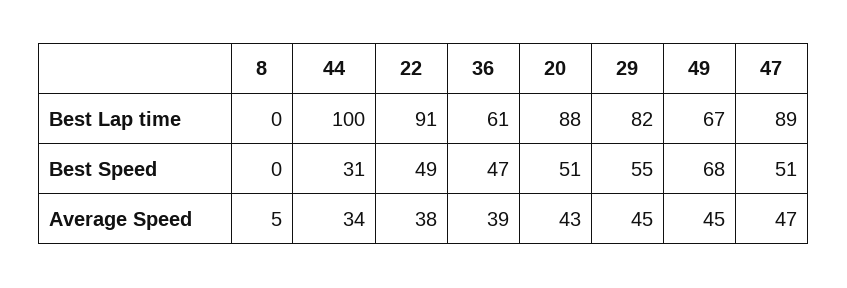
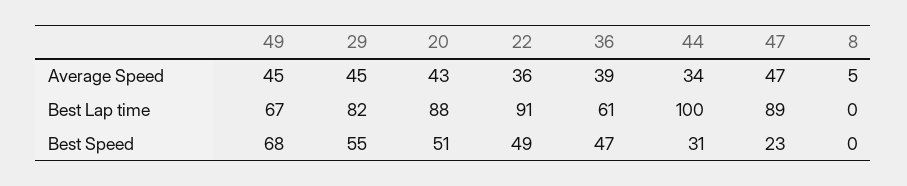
47, Best Speed: 51 -> 23
22, Average Speed: 38 -> 36

